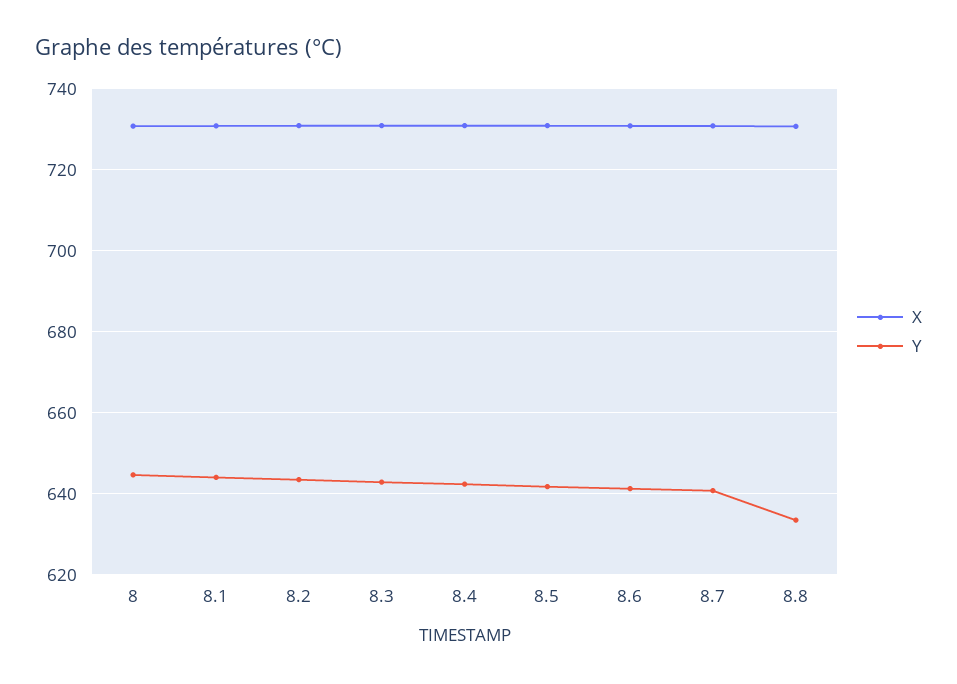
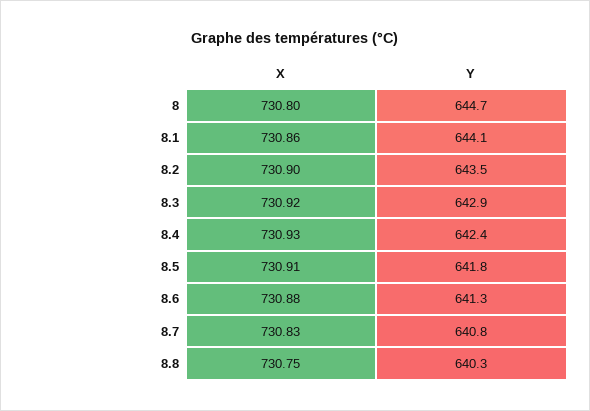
Y, 8.8: 634 -> 640.3

